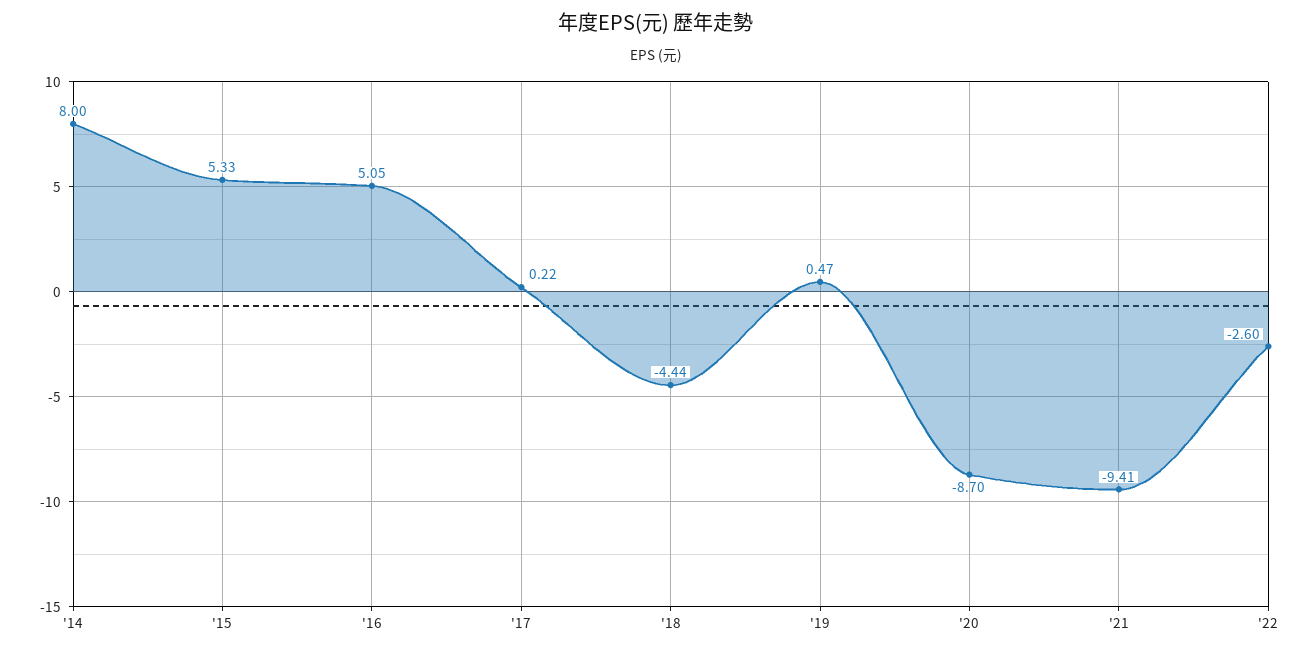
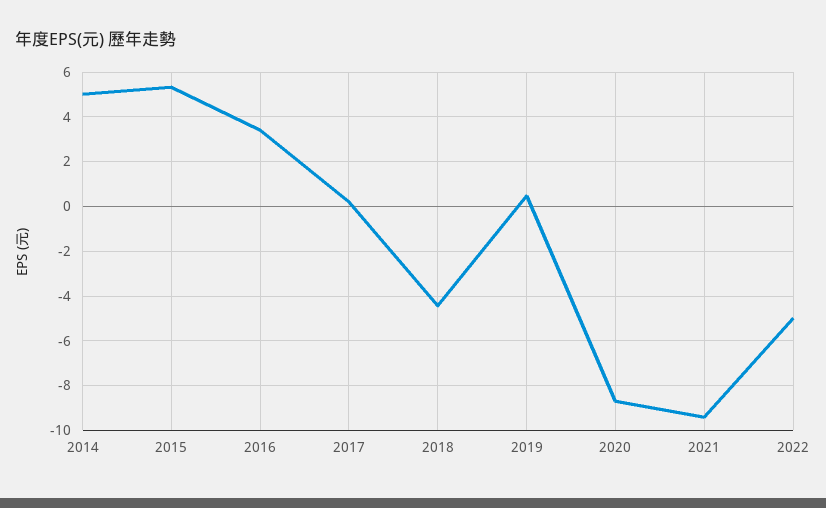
'14: 8 -> 5
'16: 5.05 -> 3.5
'22: -2.6 -> -5

